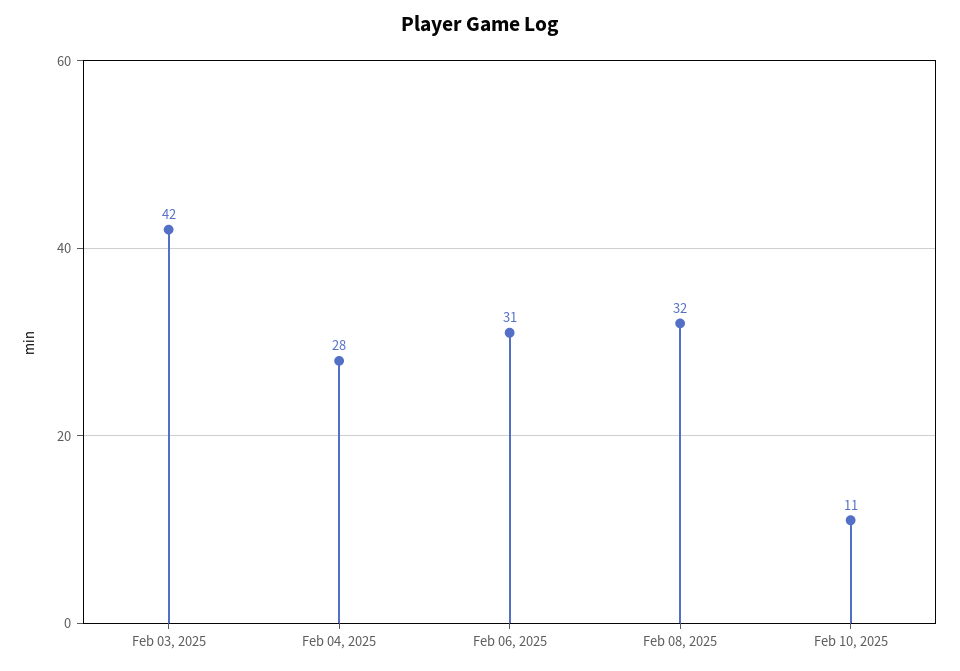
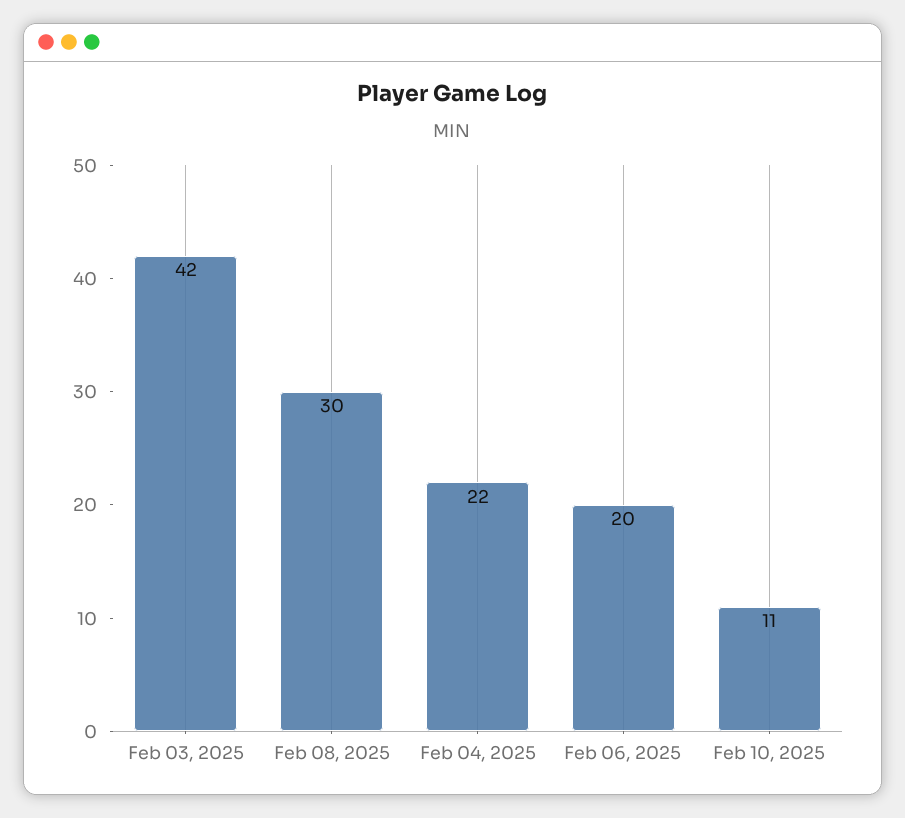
Feb 04, 2025: 28 -> 22
Feb 06, 2025: 31 -> 20
Feb 08, 2025: 32 -> 30

